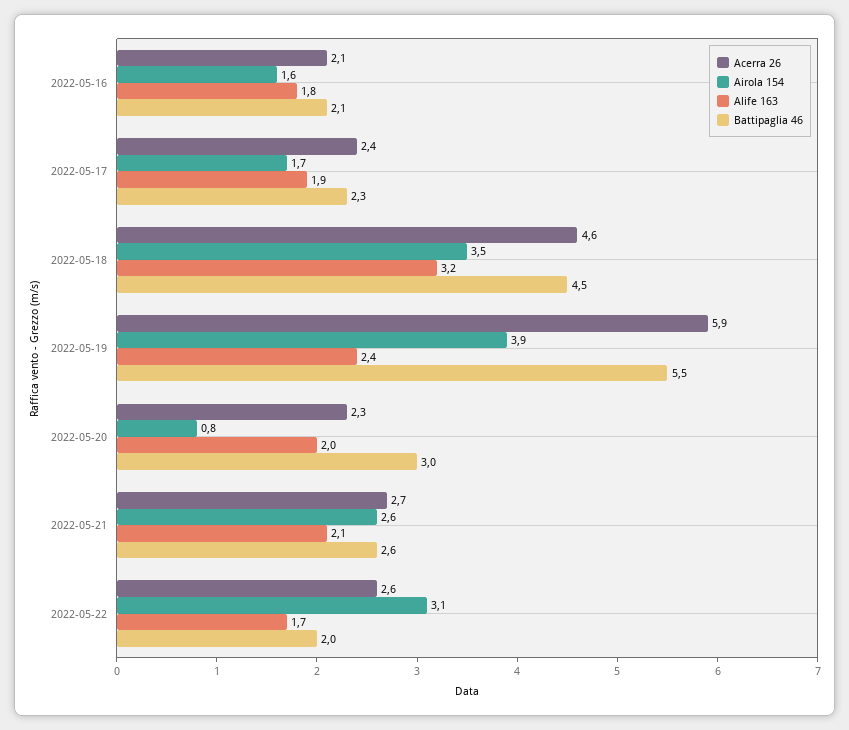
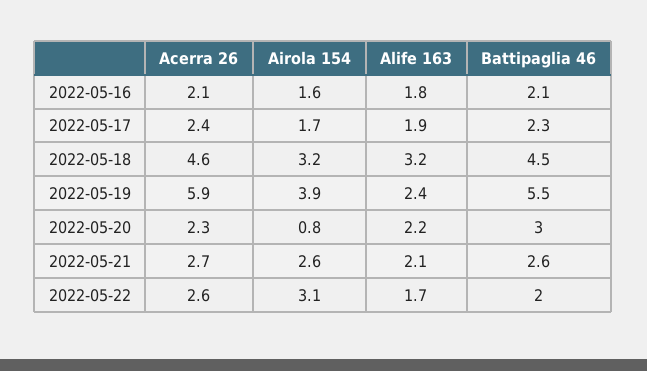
Airola 154, 2022-05-18: 3.5 -> 3.2
Alife 163, 2022-05-20: 2 -> 2.2

